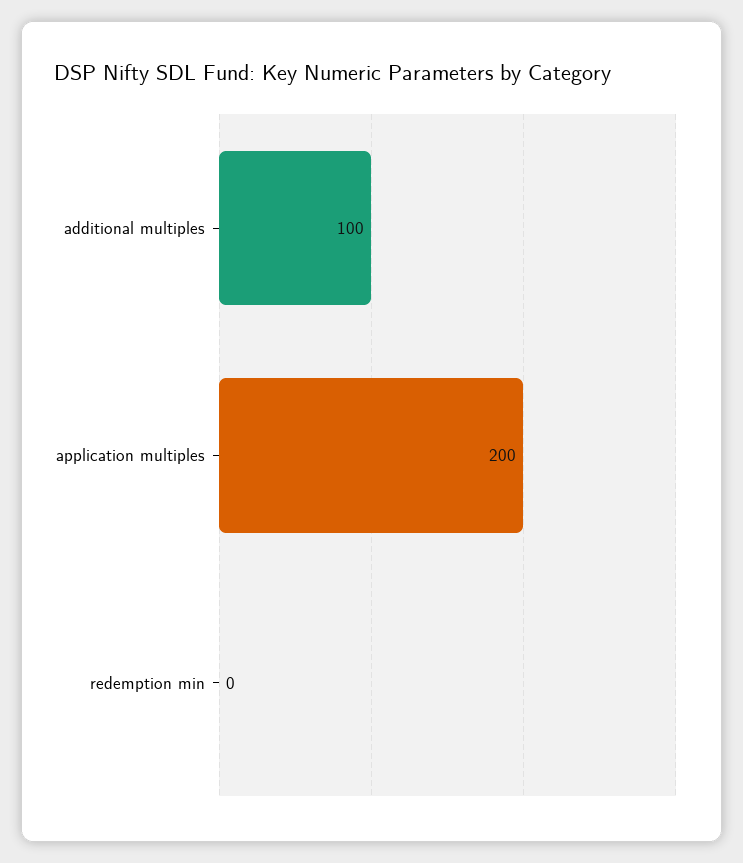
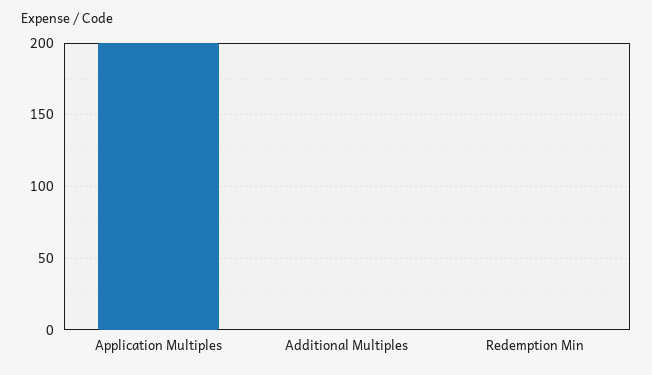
additional multiples: 100 -> 0

